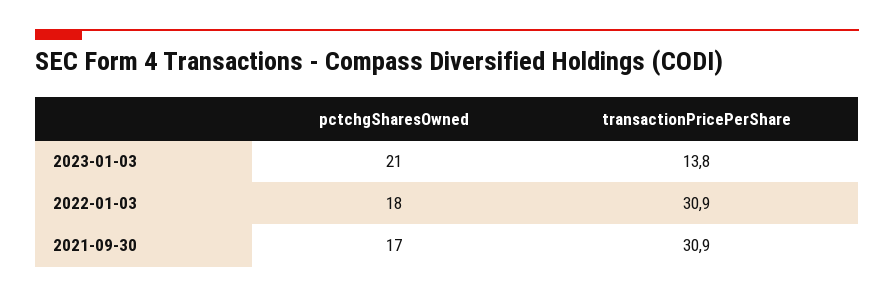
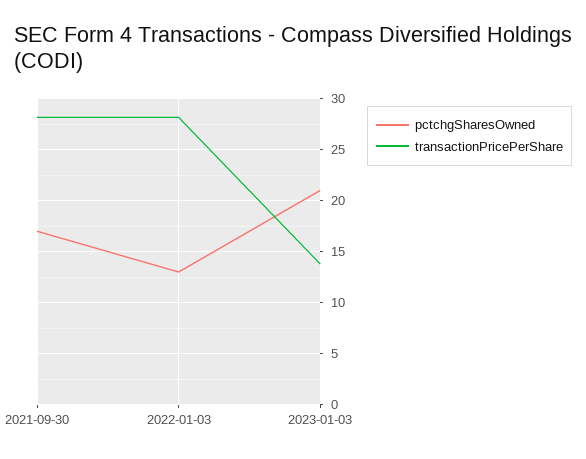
pctchgSharesOwned, 2022-01-03: 18 -> 13
transactionPricePerShare, 2022-01-03: 30.9 -> 28
transactionPricePerShare, 2021-09-30: 30.9 -> 28

